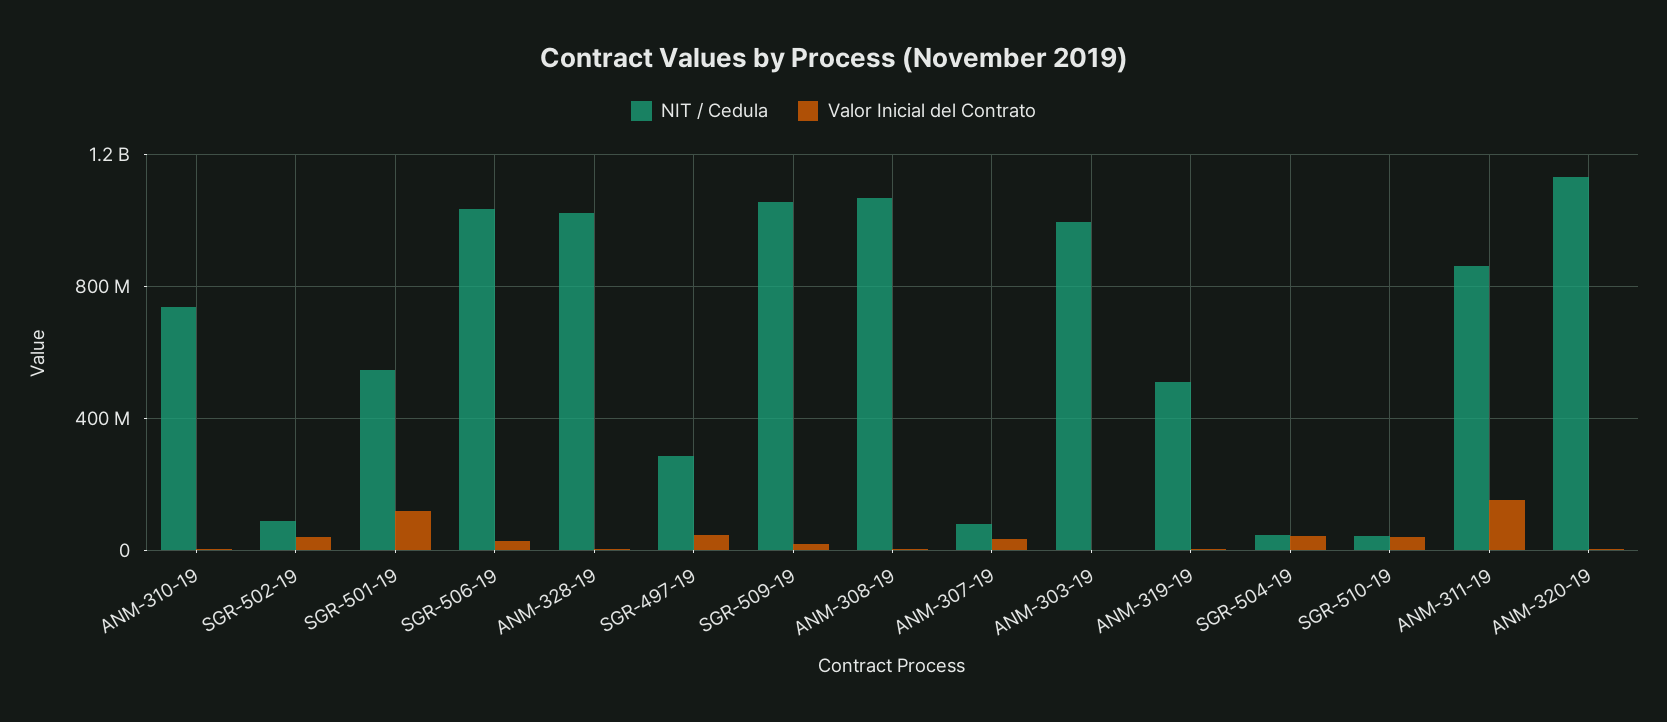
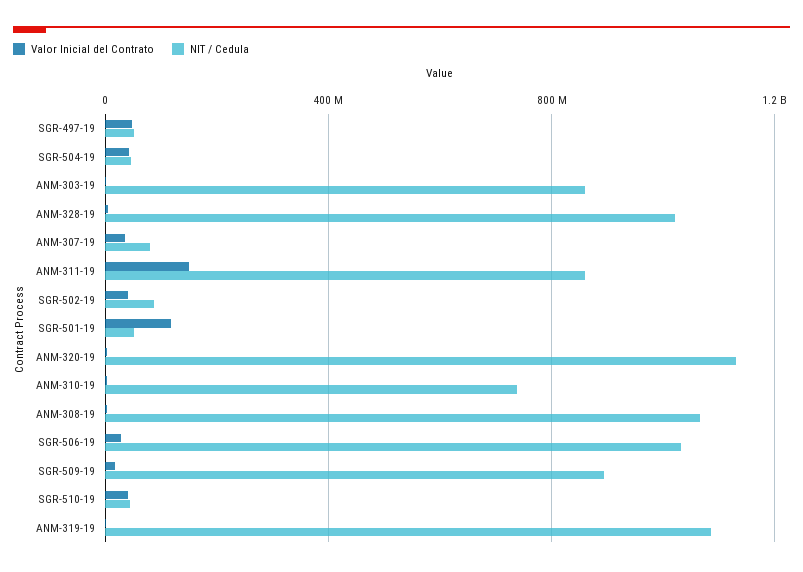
NIT / Cedula, SGR-501-19: 550000000 -> 50000000
NIT / Cedula, SGR-497-19: 300000000 -> 50000000
NIT / Cedula, SGR-509-19: 1050000000 -> 900000000
NIT / Cedula, ANM-303-19: 1000000000 -> 850000000
NIT / Cedula, ANM-319-19: 500000000 -> 1100000000

